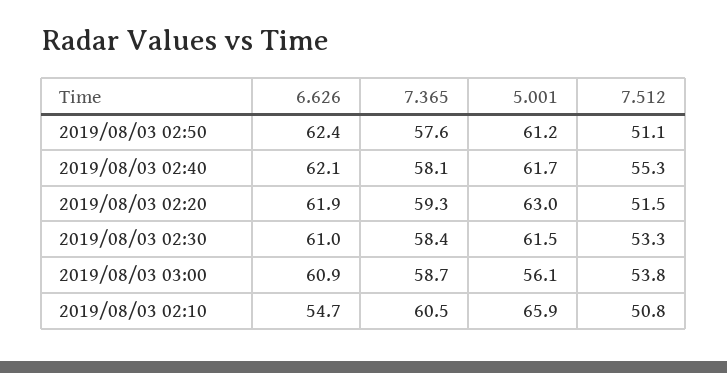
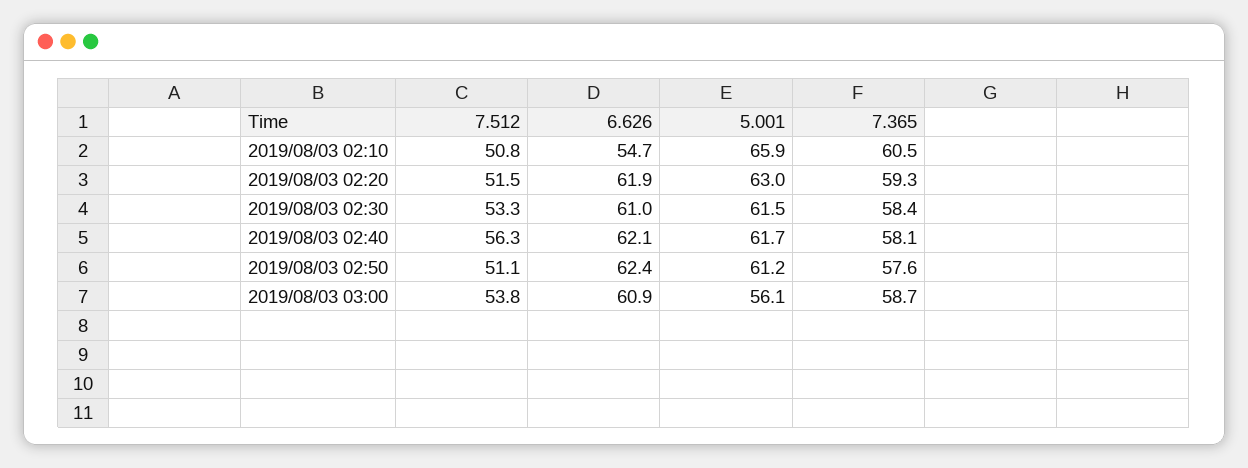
7.512, 2019/08/03 02:40: 55.3 -> 56.3

